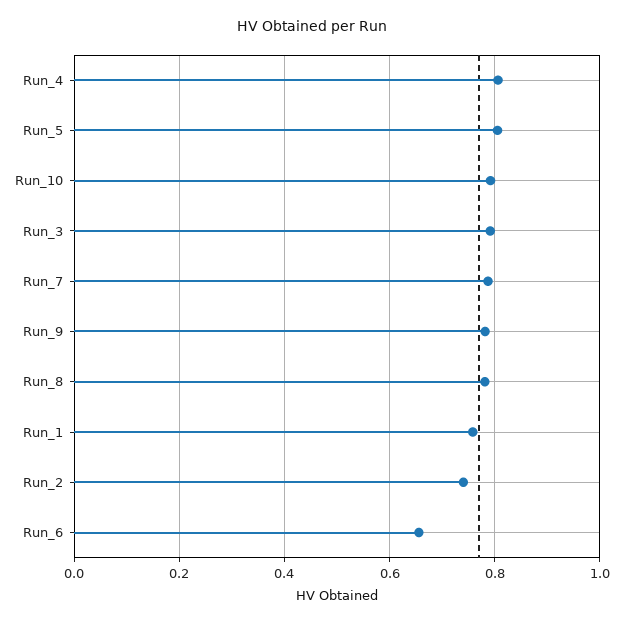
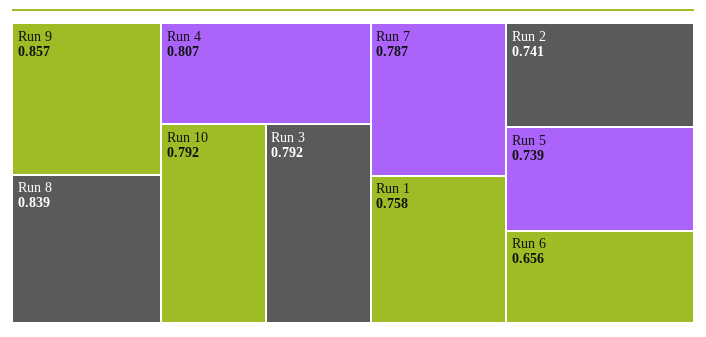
Run_5: 0.8 -> 0.739
Run_9: 0.78 -> 0.857
Run_8: 0.78 -> 0.839

